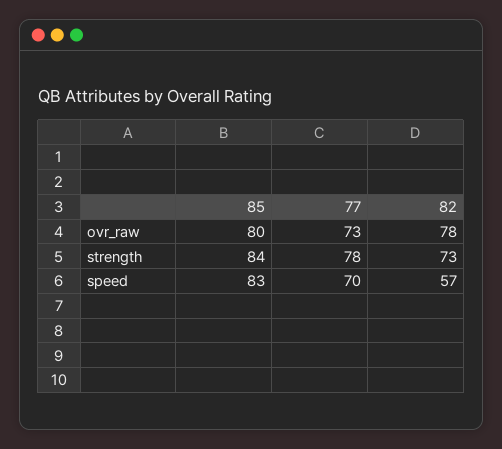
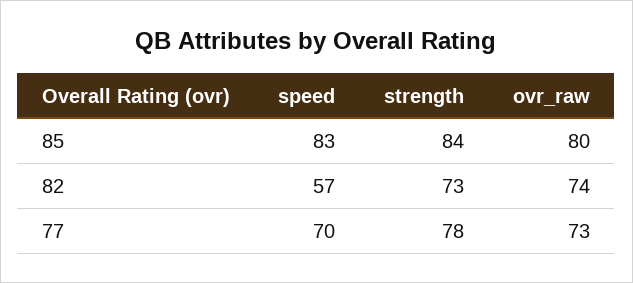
82, ovr_raw: 78 -> 74

